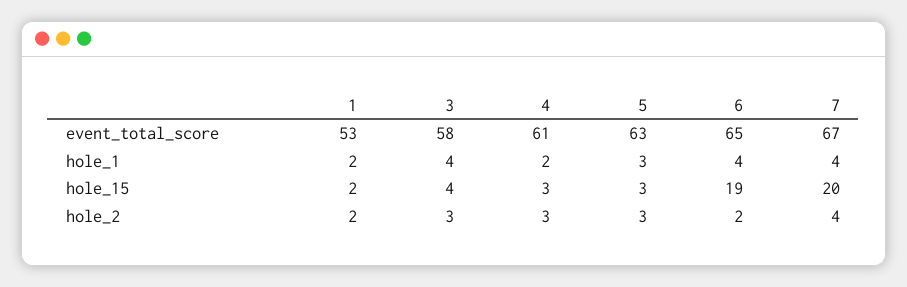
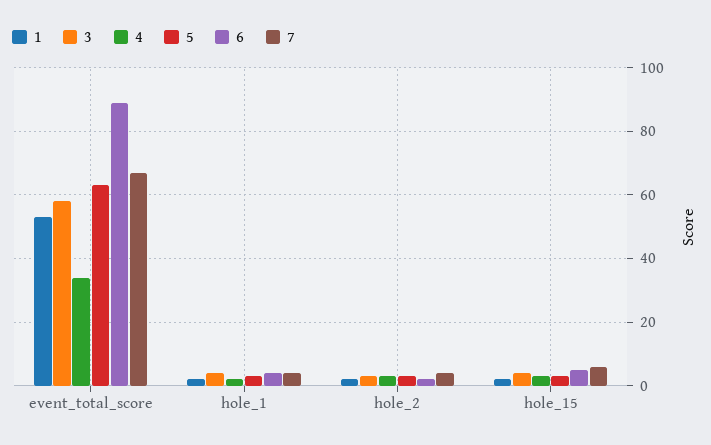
4, event_total_score: 61 -> 35
6, event_total_score: 65 -> 90
6, hole_15: 19 -> 5
7, hole_15: 20 -> 5

